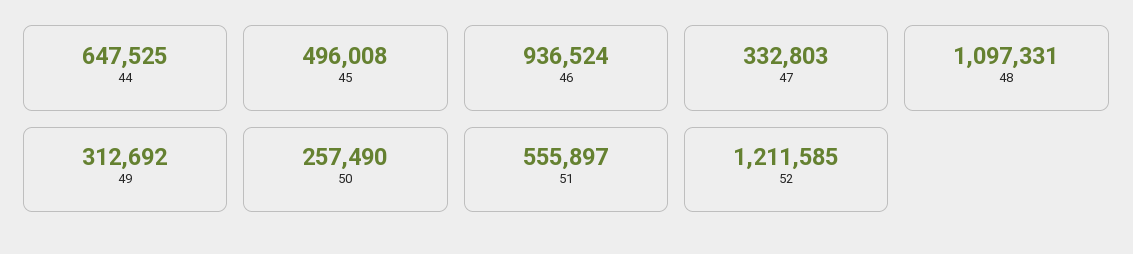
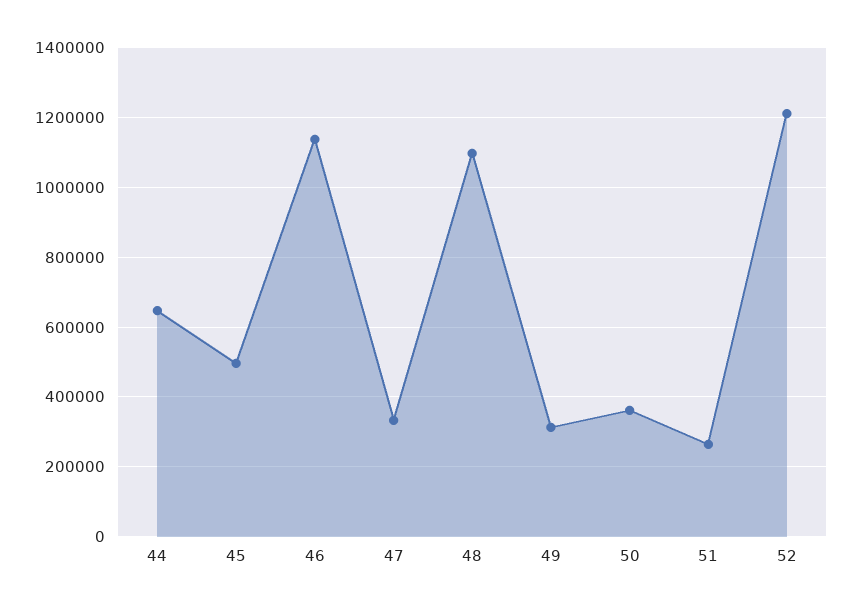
46: 936524 -> 1140000
50: 257490 -> 360000
51: 555897 -> 260000

